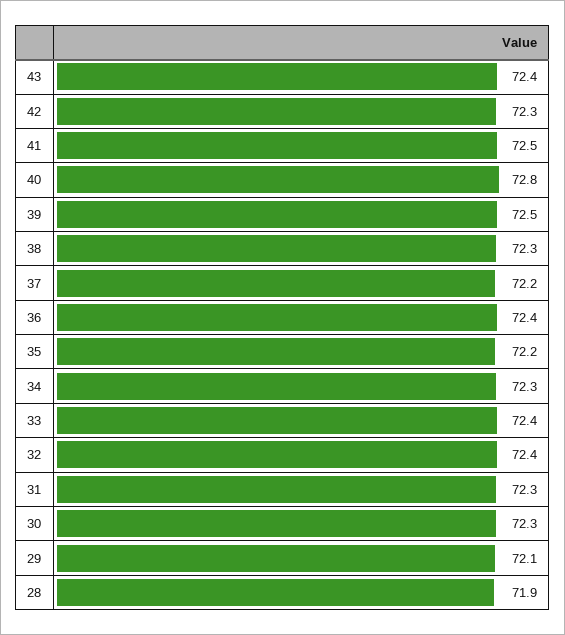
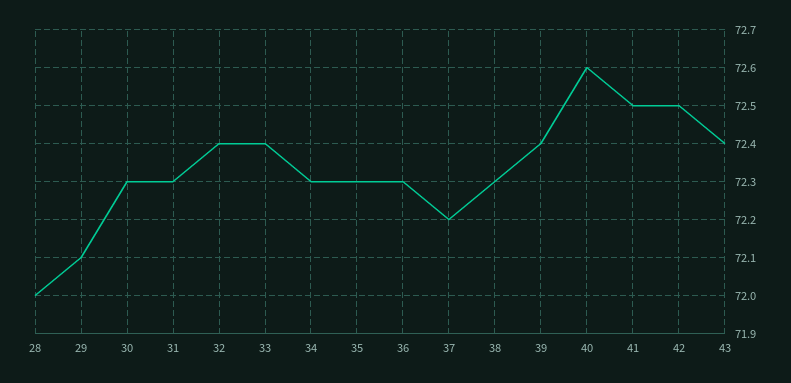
42: 72.3 -> 72.5
40: 72.8 -> 72.6
39: 72.5 -> 72.4
36: 72.4 -> 72.3
35: 72.2 -> 72.3
28: 71.9 -> 72

